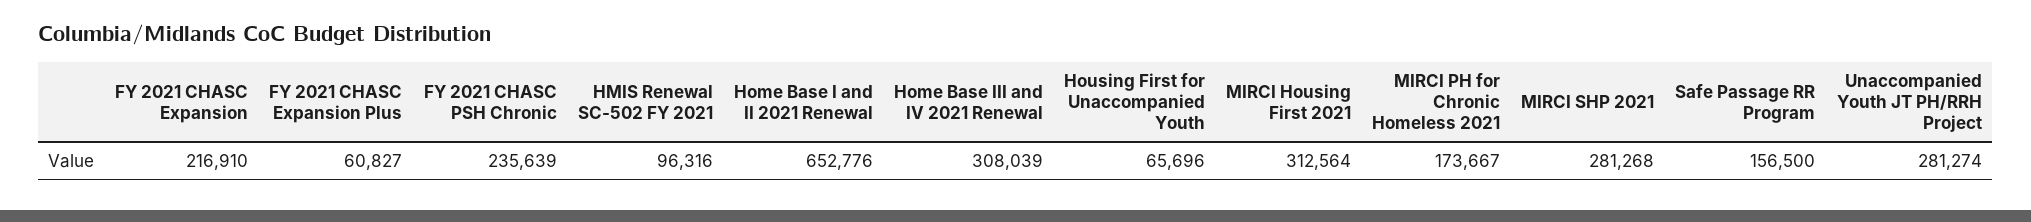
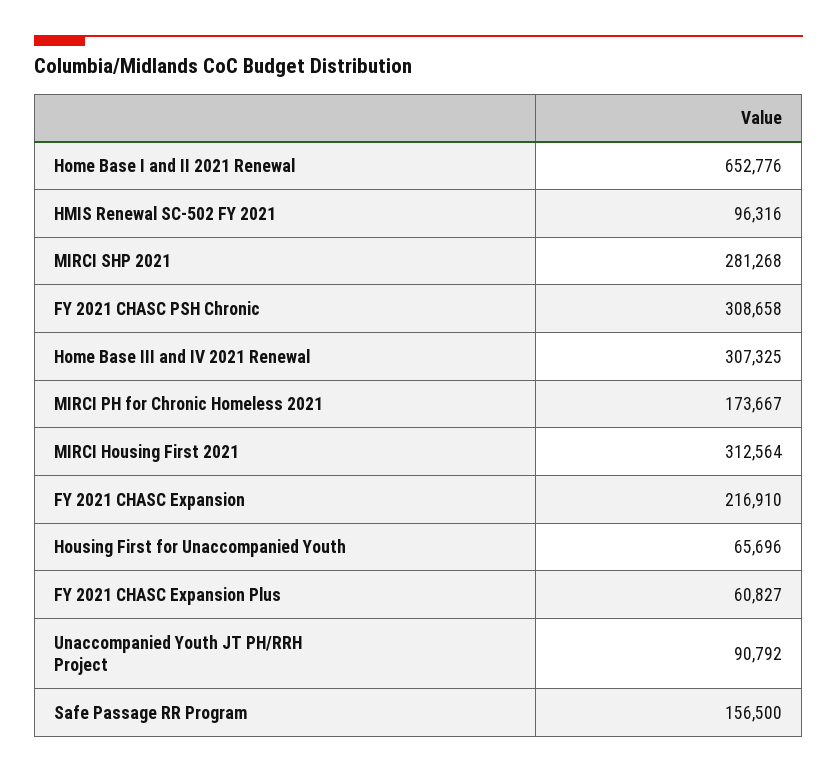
FY 2021 CHASC PSH Chronic: 235639 -> 308658
Home Base III and IV 2021 Renewal: 308039 -> 307325
Unaccompanied Youth JT PH/RRH Project: 281274 -> 90792

